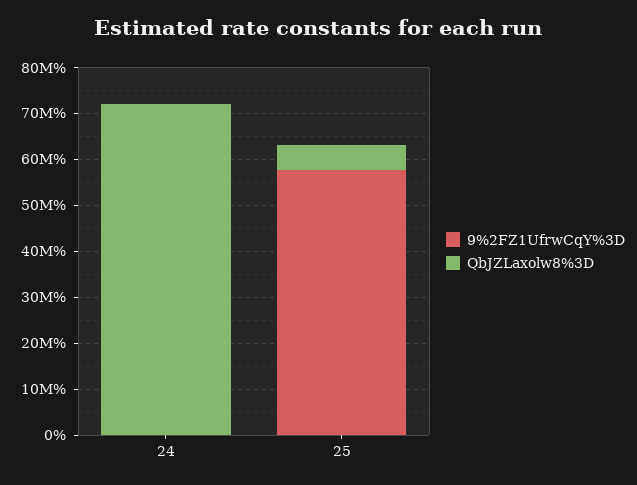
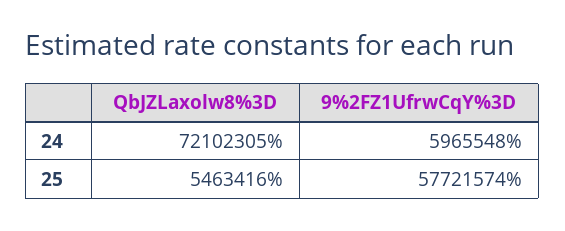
9%2FZ1UfrwCqY%3D, 24: 0 -> 5965548

